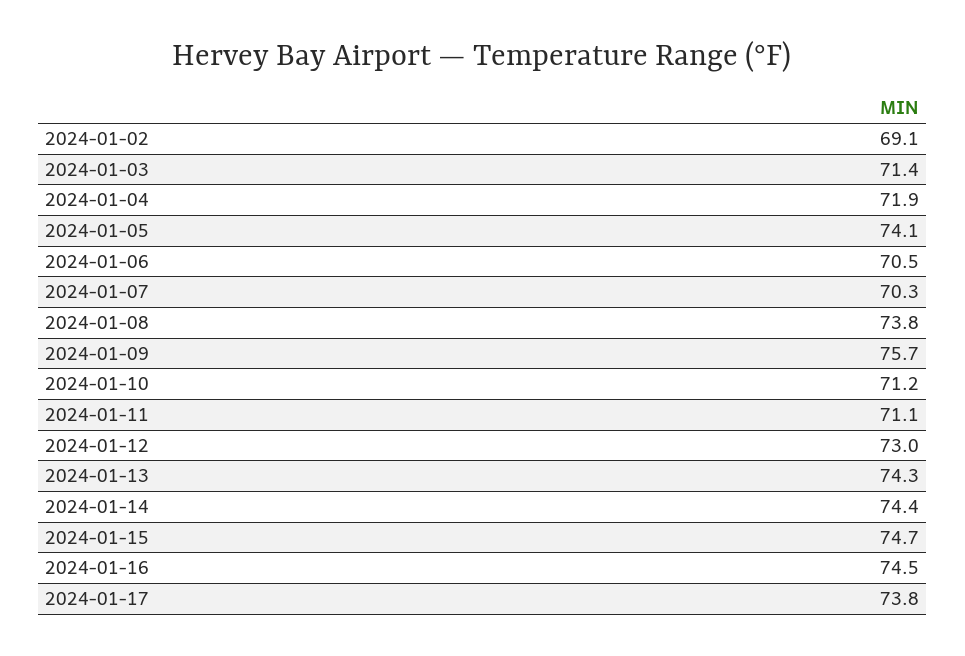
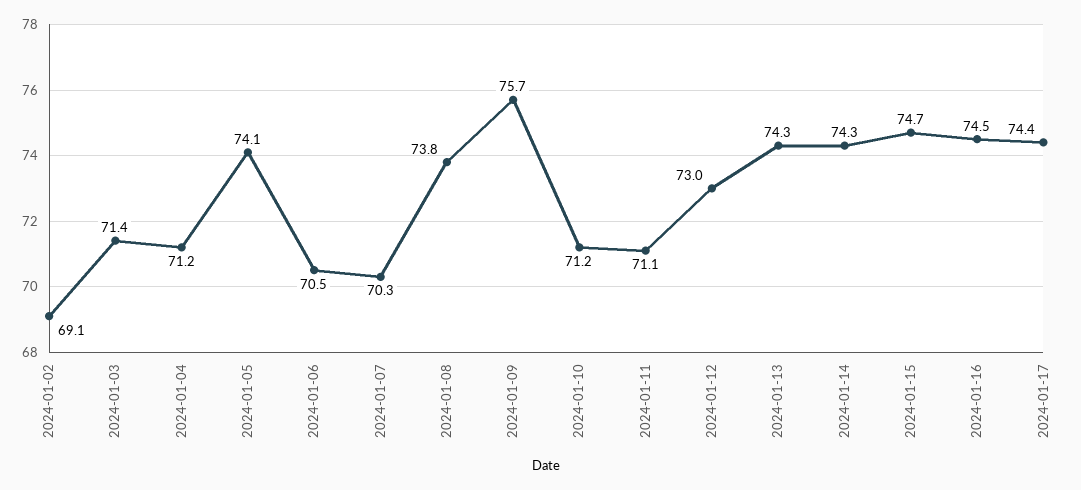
2024-01-04: 71.9 -> 71.2
2024-01-14: 74.4 -> 74.3
2024-01-17: 73.8 -> 74.4

